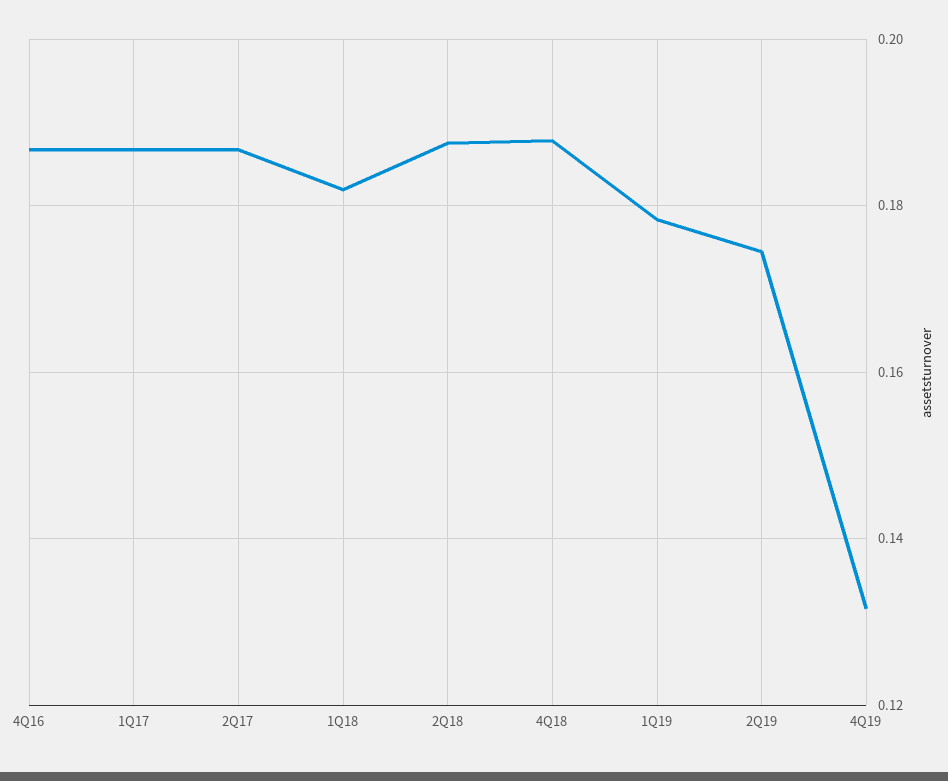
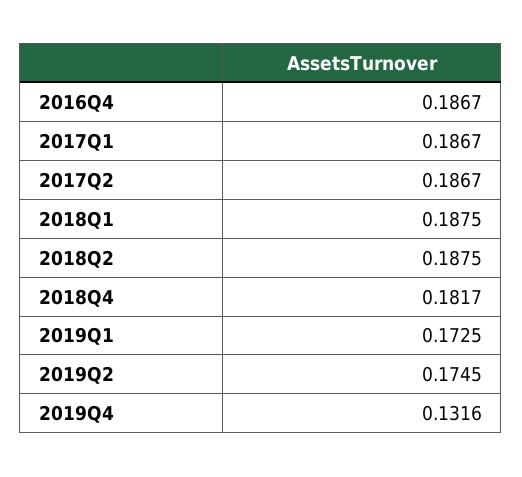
1Q18: 0.182 -> 0.1875
4Q18: 0.188 -> 0.1817
1Q19: 0.178 -> 0.1725

